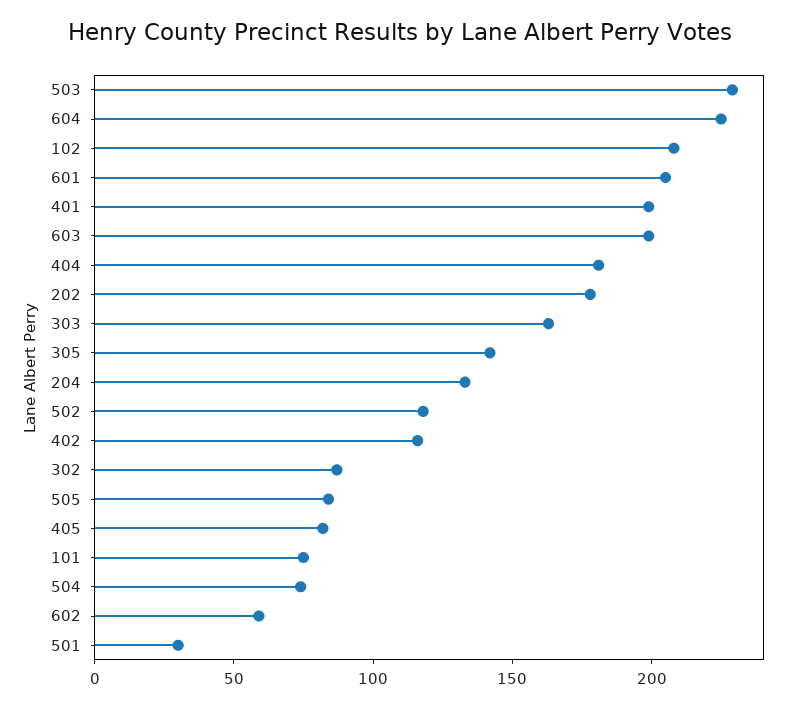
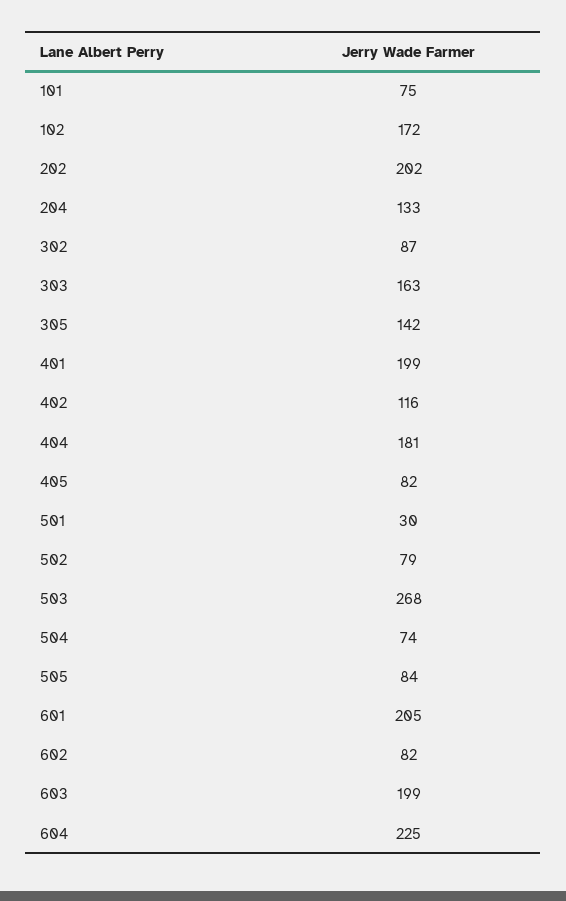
503: 230 -> 268
102: 210 -> 172
202: 180 -> 202
502: 120 -> 79
602: 60 -> 82

